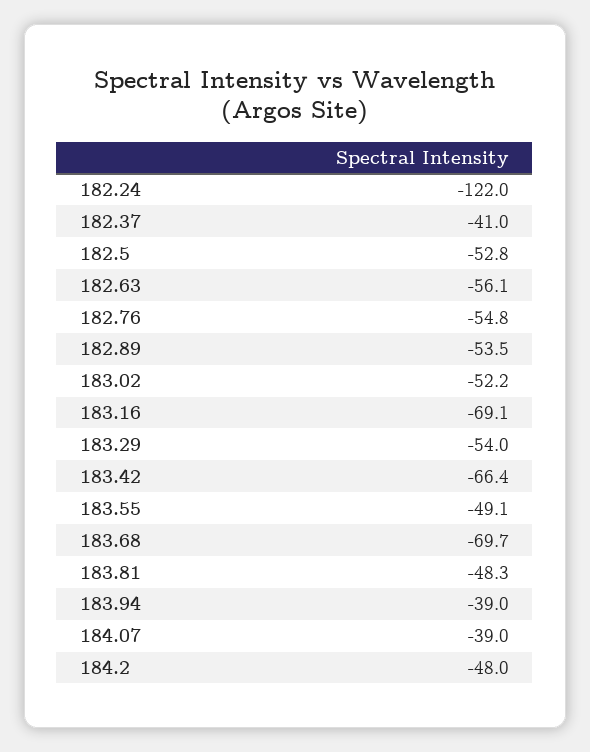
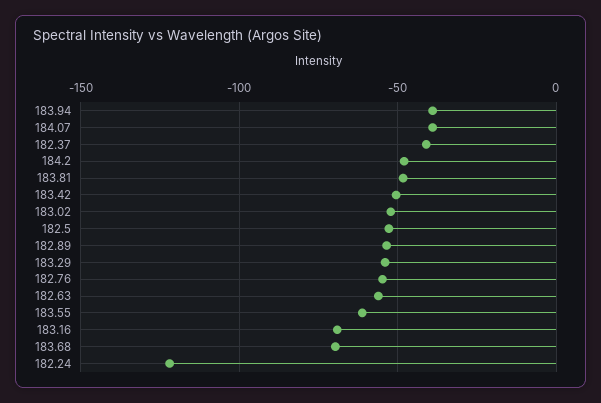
183.42: -66.4 -> -50
183.55: -49.1 -> -60

